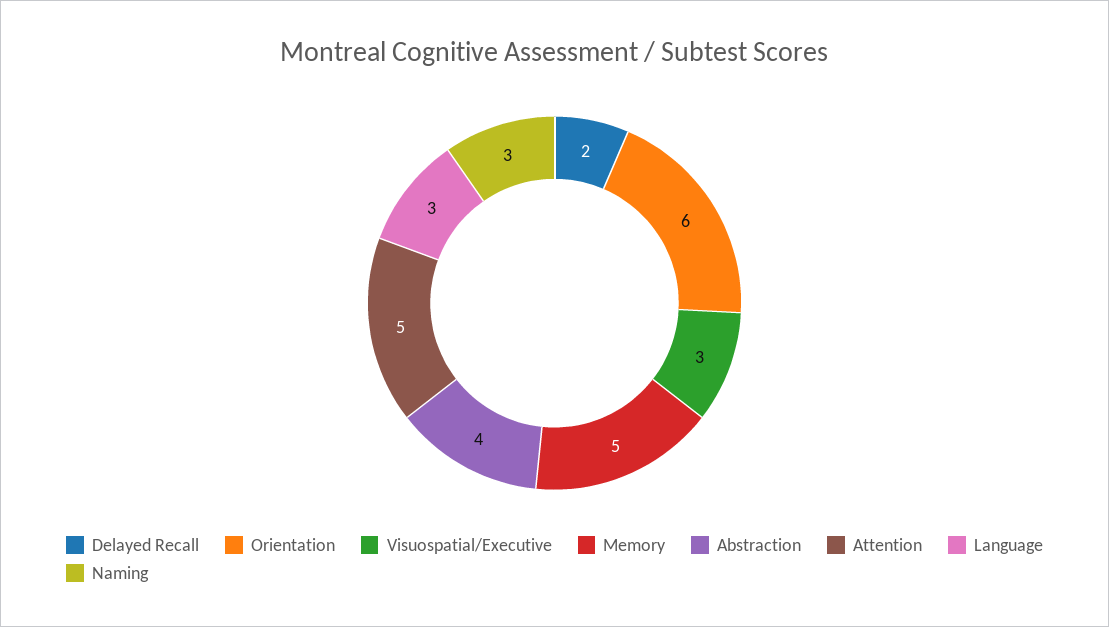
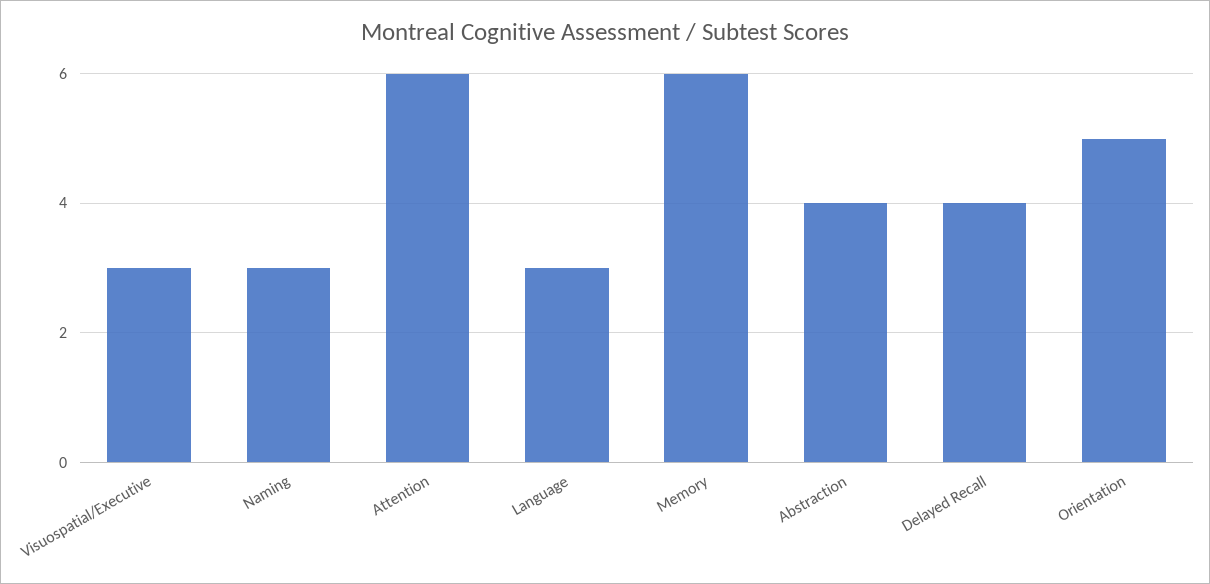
Delayed Recall: 2 -> 4
Orientation: 6 -> 5
Memory: 5 -> 6
Attention: 5 -> 6

